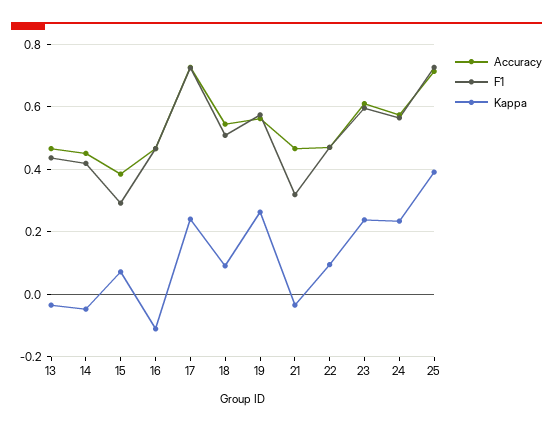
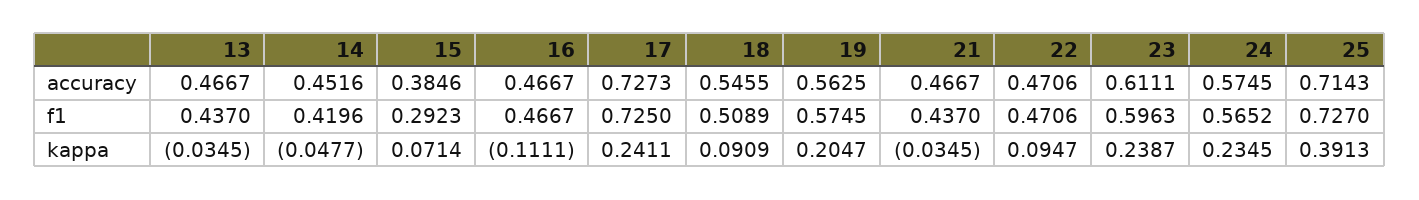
Kappa, 19: 0.26 -> 0.2047
F1, 21: 0.32 -> 0.437

